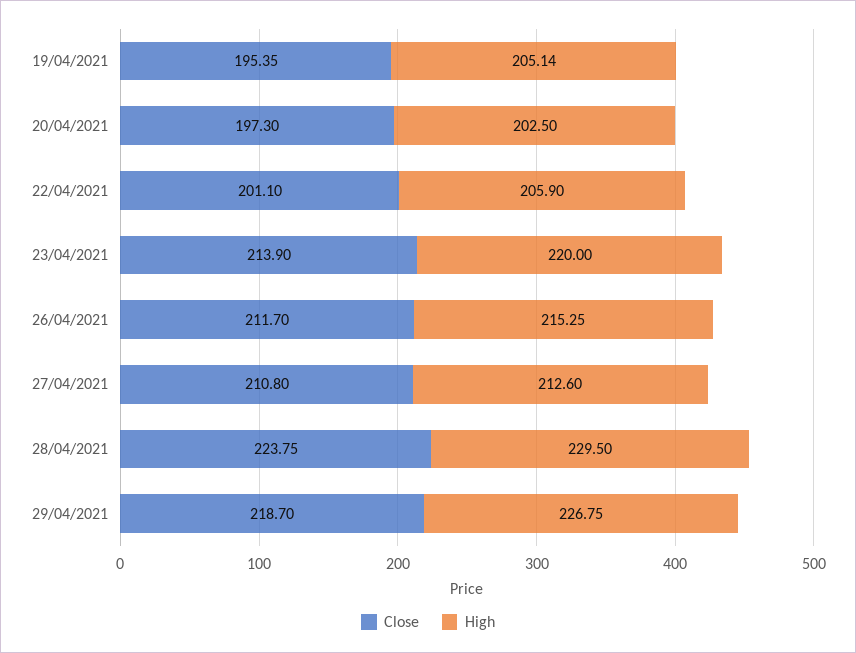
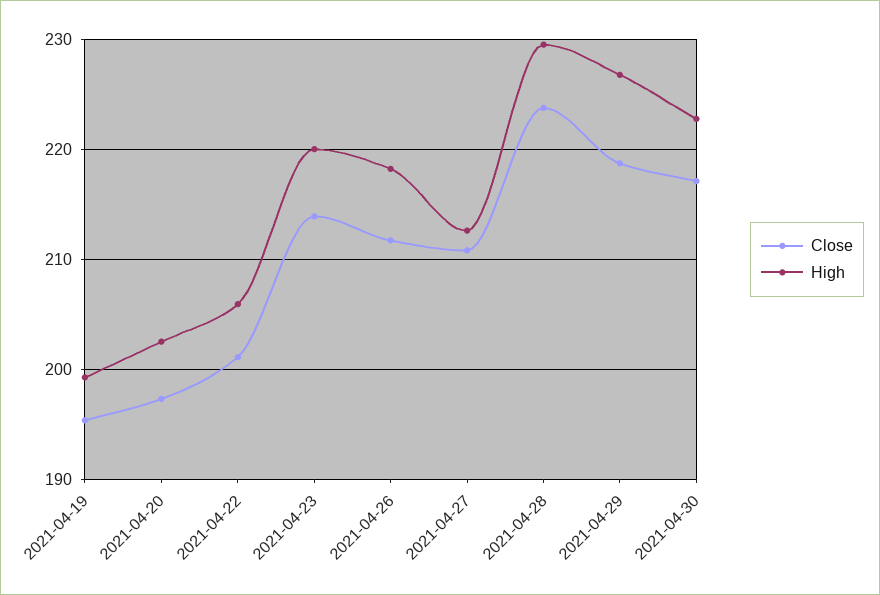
High, 19/04/2021: 205.14 -> 199
High, 26/04/2021: 215.25 -> 218
Close, 2021-04-30: none -> 217
High, 2021-04-30: none -> 223

